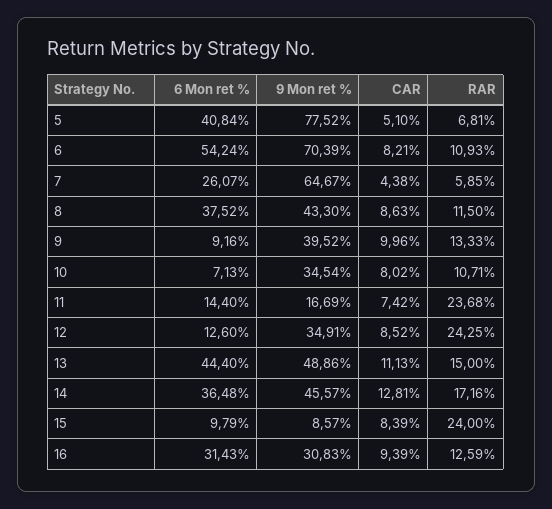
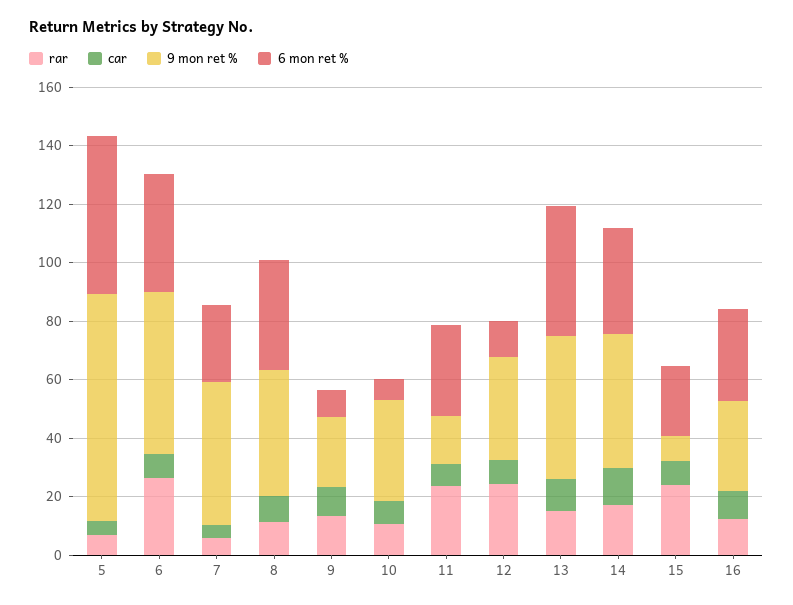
6 Mon ret %, 5: 40.84 -> 55
6 Mon ret %, 6: 54.24 -> 40
9 Mon ret %, 6: 70.39 -> 55
RAR, 6: 10.93 -> 25
9 Mon ret %, 7: 64.67 -> 50
9 Mon ret %, 9: 39.52 -> 25
6 Mon ret %, 11: 14.4 -> 30
6 Mon ret %, 15: 9.79 -> 25

